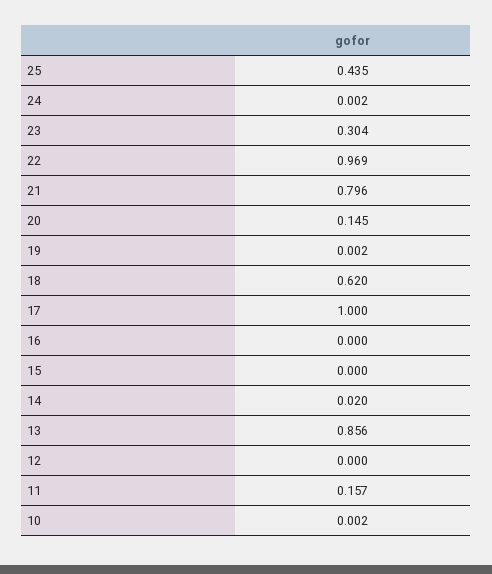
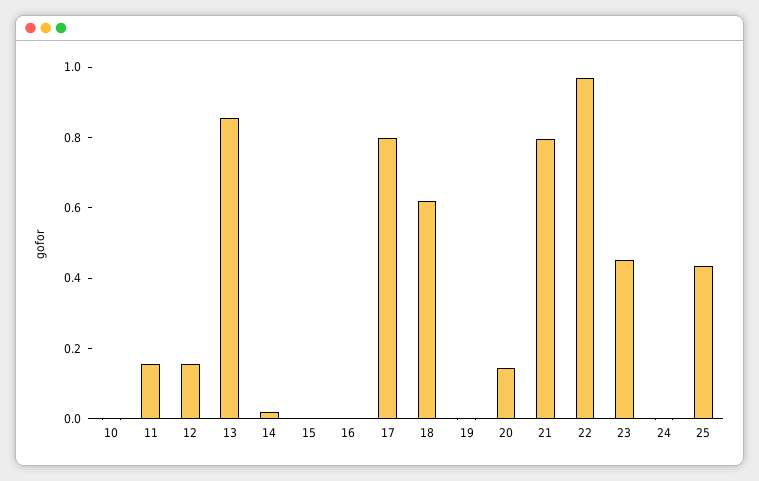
23: 0.304 -> 0.45
17: 1 -> 0.8
12: 0 -> 0.15

